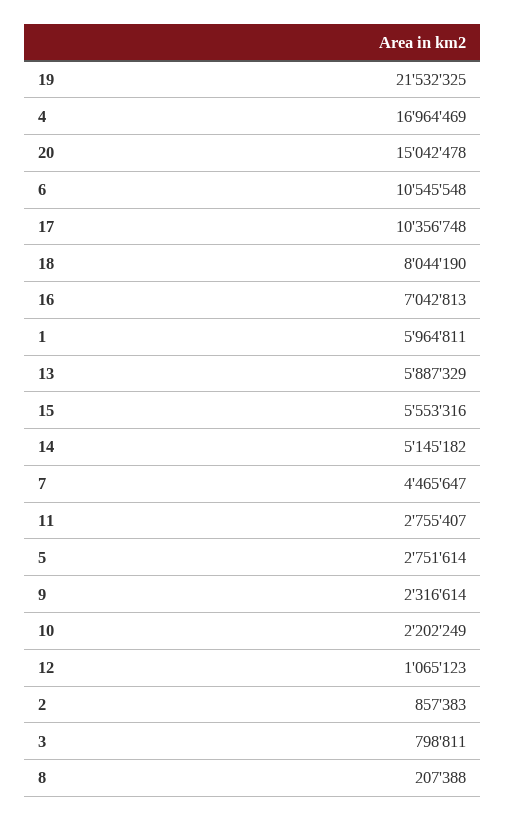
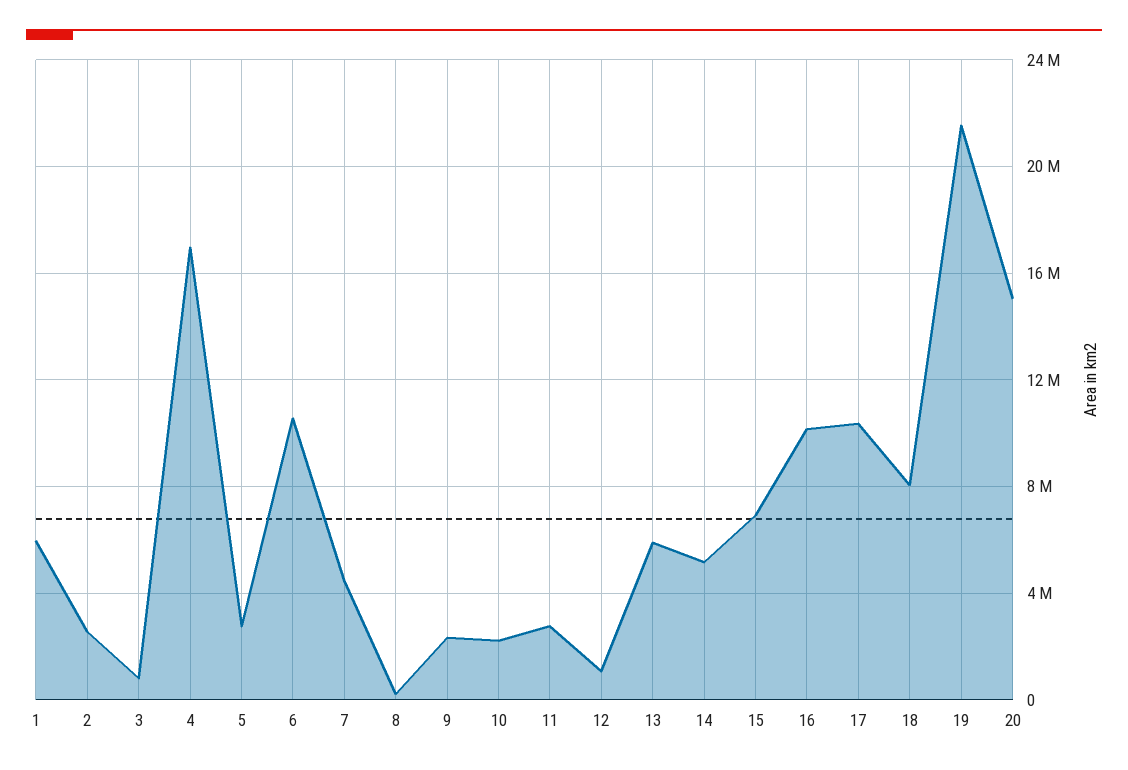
16: 7042813 -> 10000000
15: 5553316 -> 7000000
2: 857383 -> 2500000

